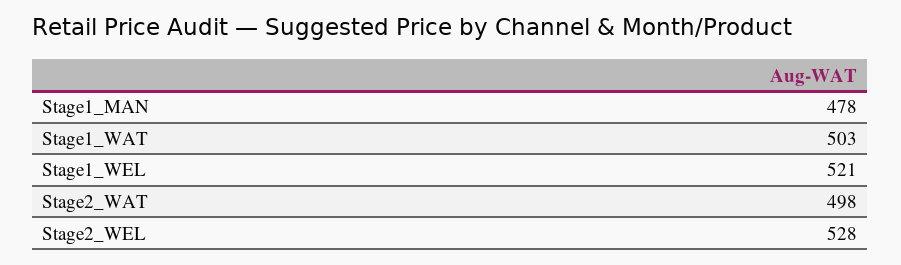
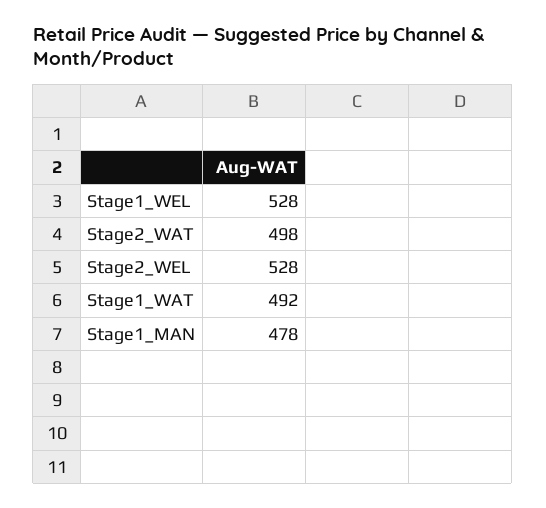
Stage1_WAT: 503 -> 492
Stage1_WEL: 521 -> 528

